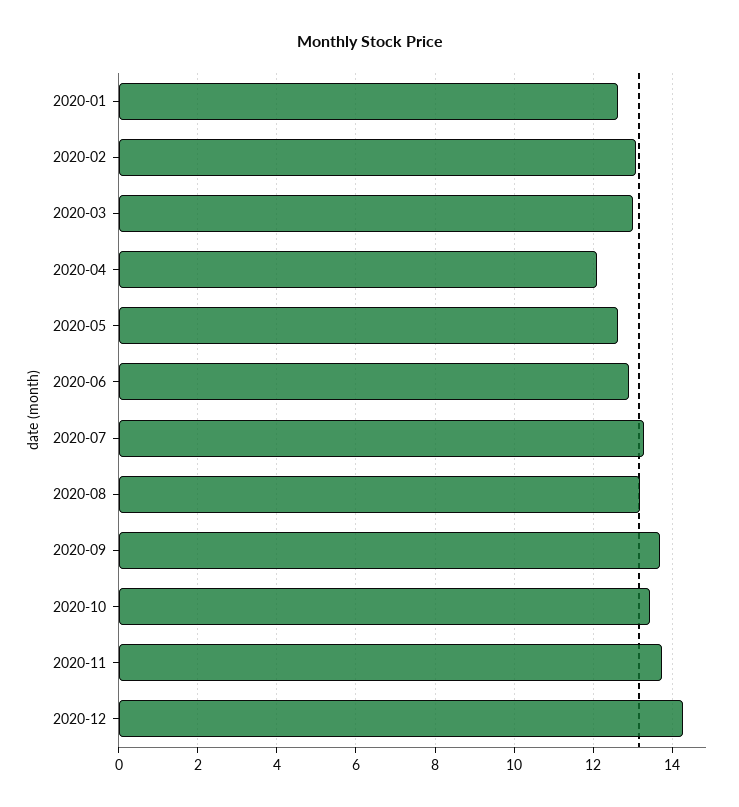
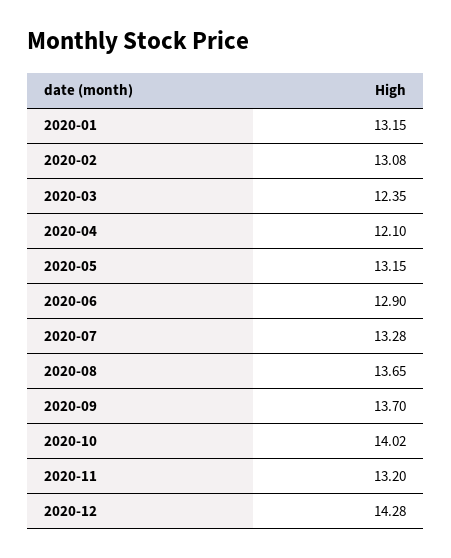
2020-01: 12.6 -> 13.15
2020-03: 13 -> 12.35
2020-05: 12.6 -> 13.15
2020-08: 13.2 -> 13.65
2020-10: 13.4 -> 14.02
2020-11: 13.8 -> 13.2

